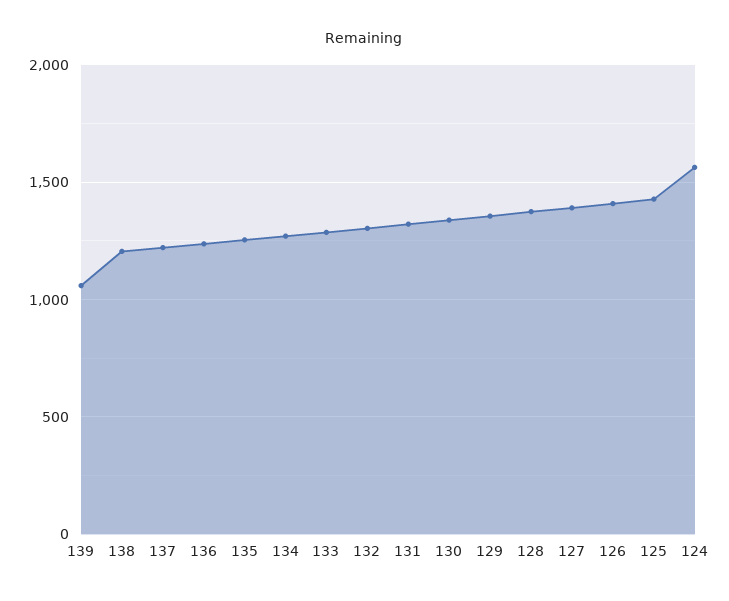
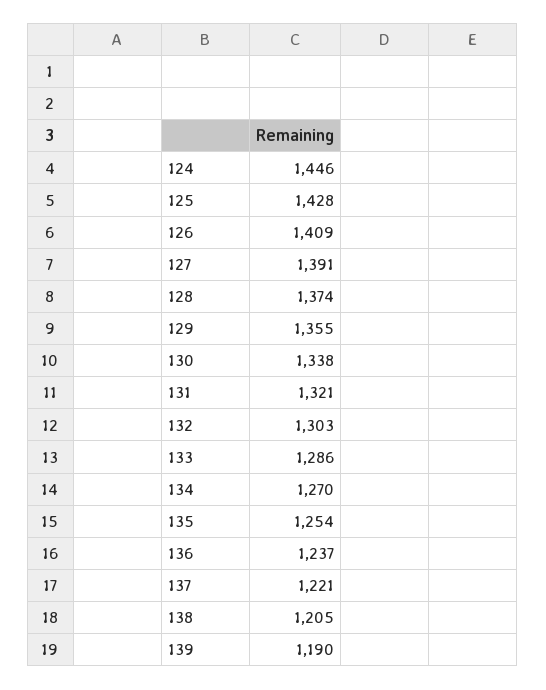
139: 1050 -> 1190
124: 1550 -> 1446

